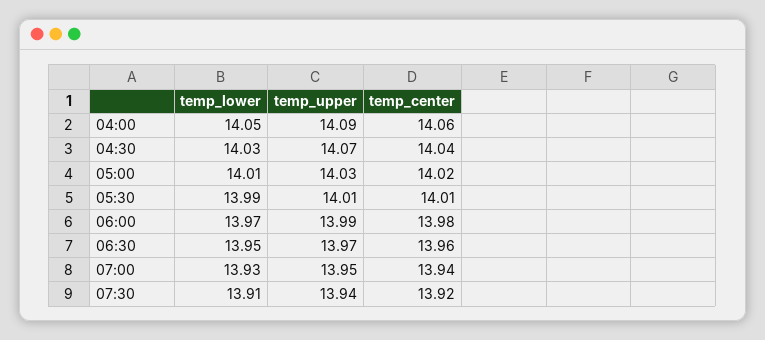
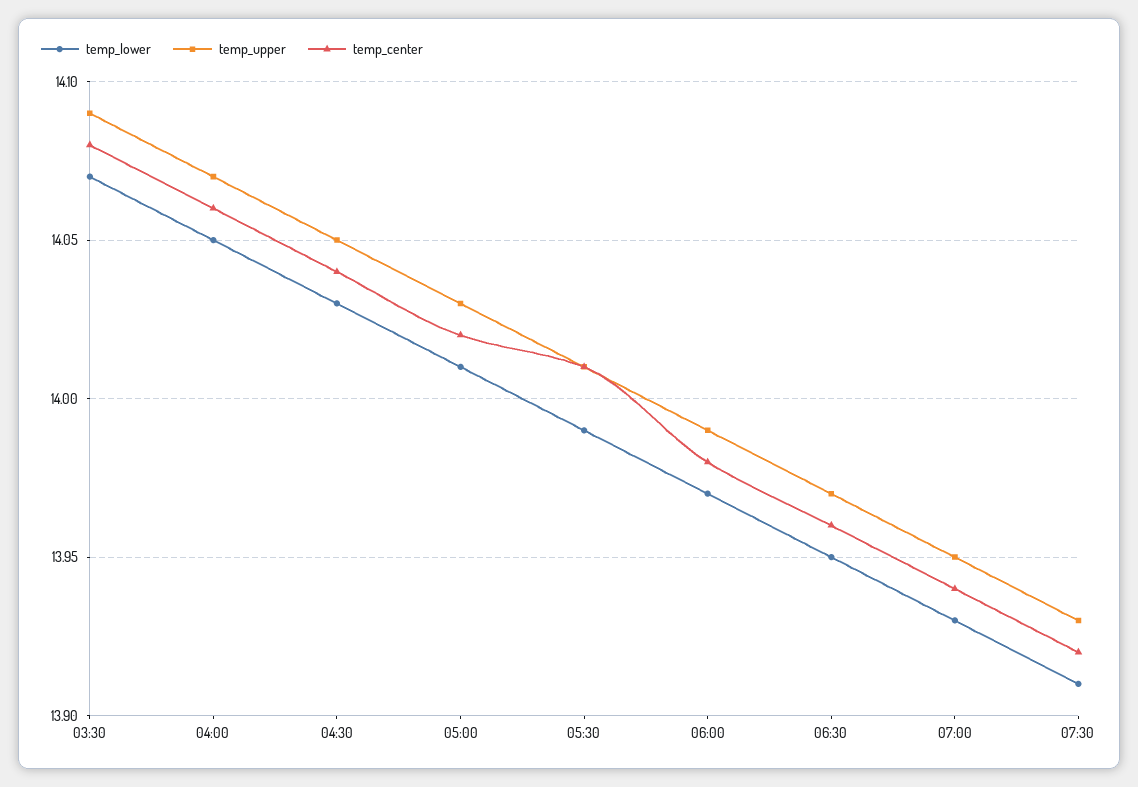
temp_upper, 04:00: 14.09 -> 14.07
temp_upper, 04:30: 14.07 -> 14.05
temp_upper, 07:30: 13.94 -> 13.93
temp_lower, 03:30: none -> 14.07
temp_upper, 03:30: none -> 14.09
temp_center, 03:30: none -> 14.08

